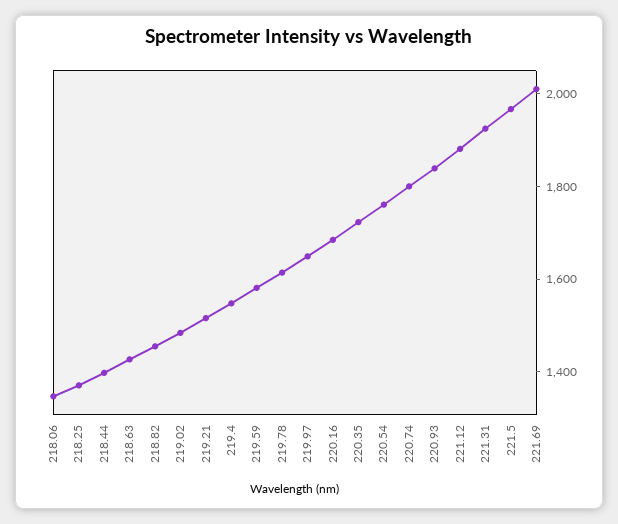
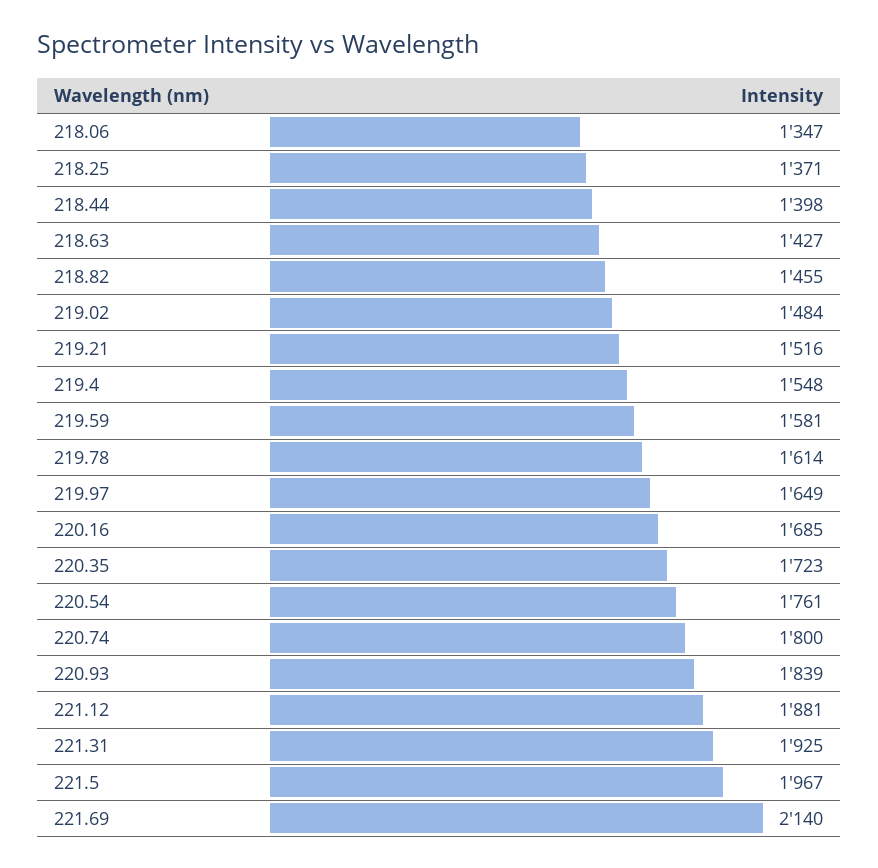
221.69: 2000 -> 2140

